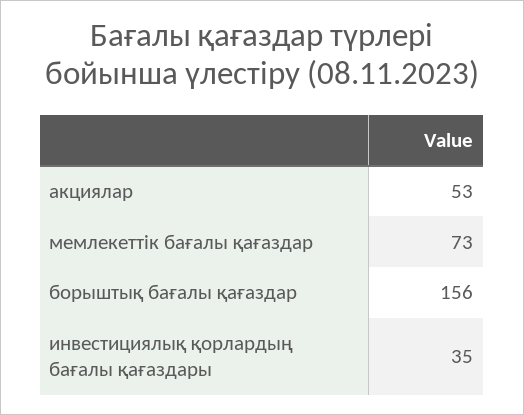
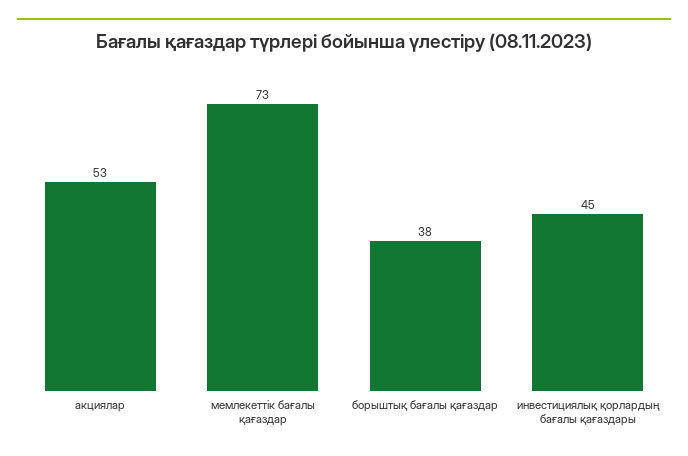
борыштық бағалы қағаздар: 156 -> 38
инвестициялық қорлардың бағалы қағаздары: 35 -> 45

